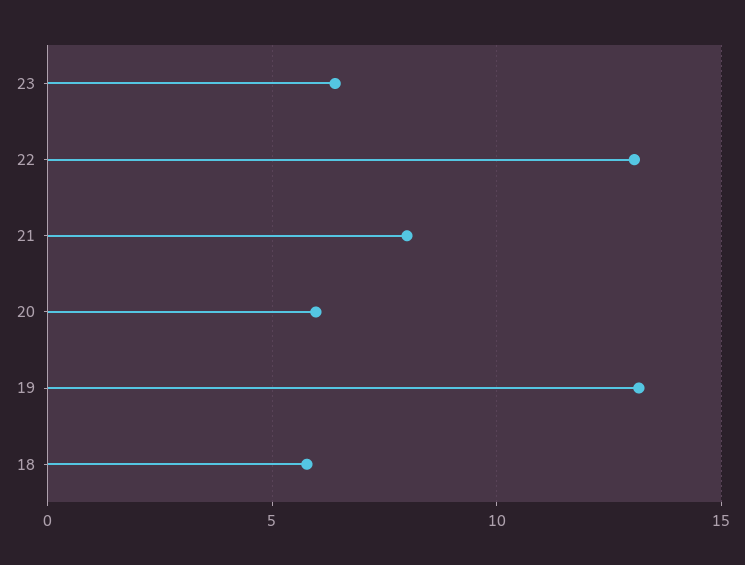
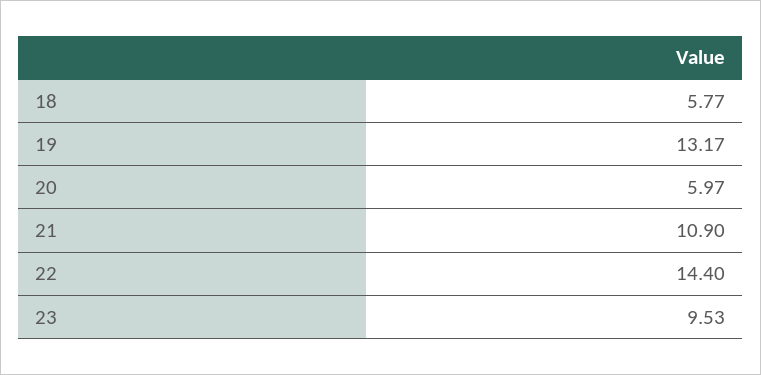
23: 6.5 -> 9.53
22: 13 -> 14.4
21: 8 -> 10.9

